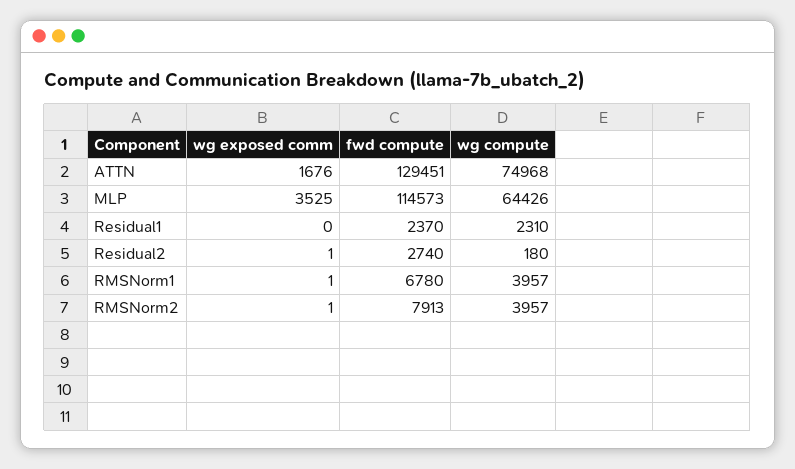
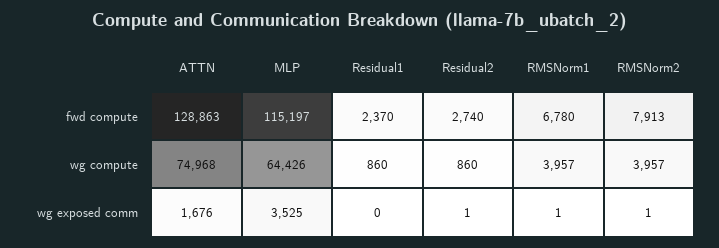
fwd compute, ATTN: 129451 -> 128863
fwd compute, MLP: 114573 -> 115197
wg compute, Residual1: 2310 -> 860
wg compute, Residual2: 180 -> 860

